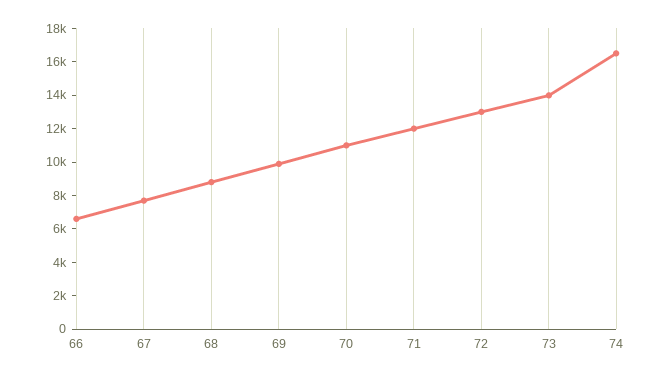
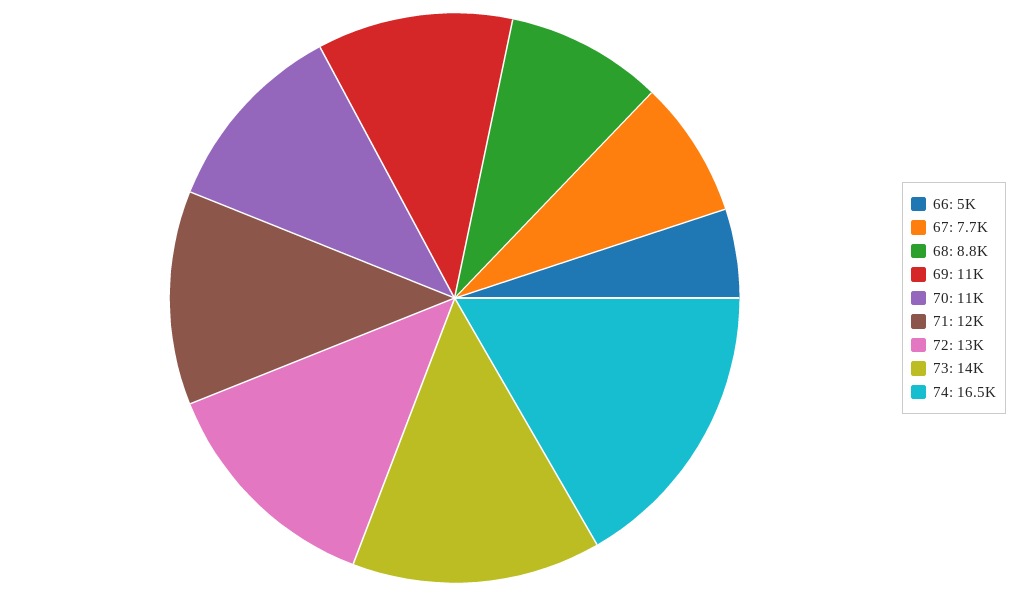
66: 6500 -> 5000
69: 10000 -> 11000

